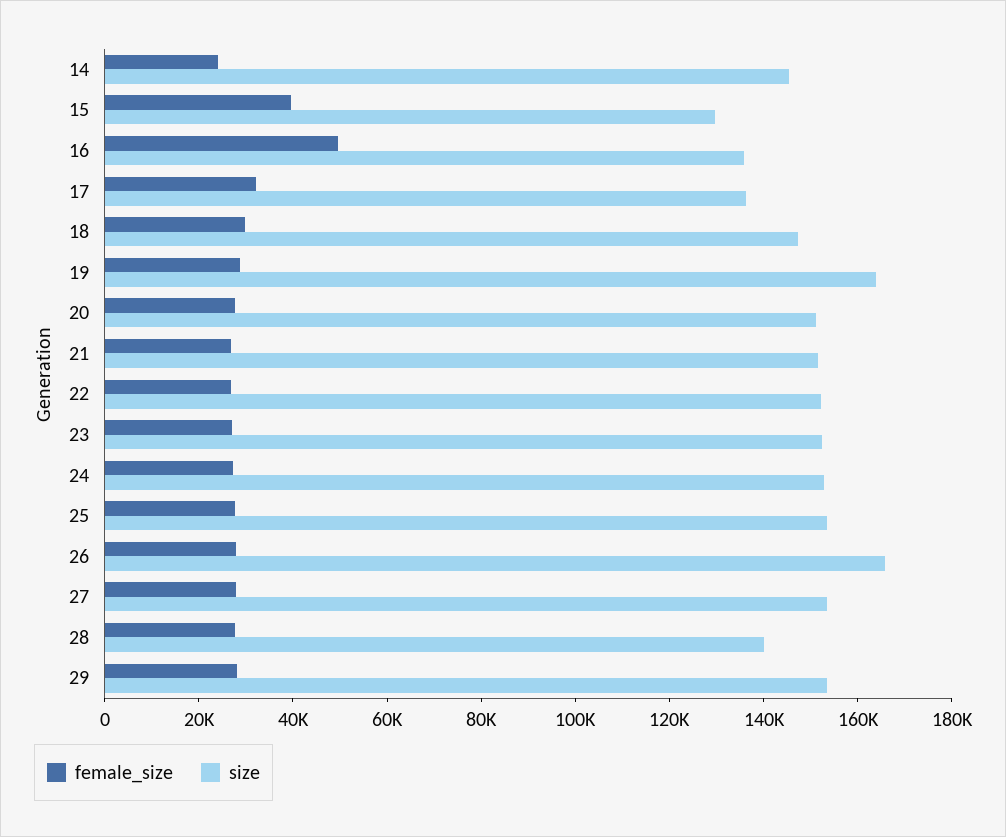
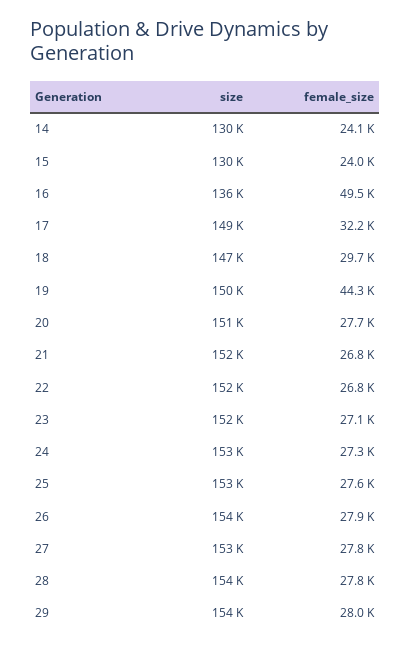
size, 14: 145000 -> 130000
female_size, 15: 40000 -> 24000
size, 17: 135000 -> 149000
female_size, 19: 30000 -> 44300
size, 19: 165000 -> 150000
size, 26: 165000 -> 154000
size, 28: 140000 -> 154000

